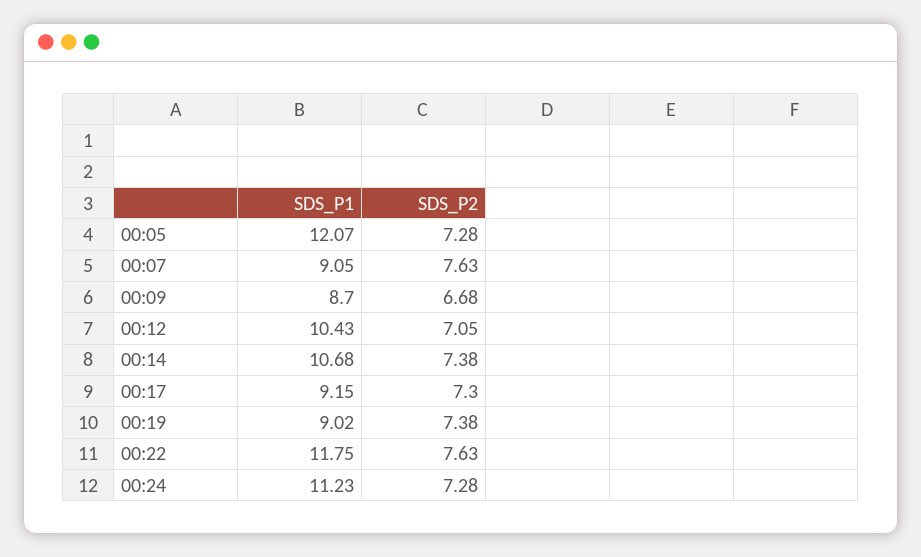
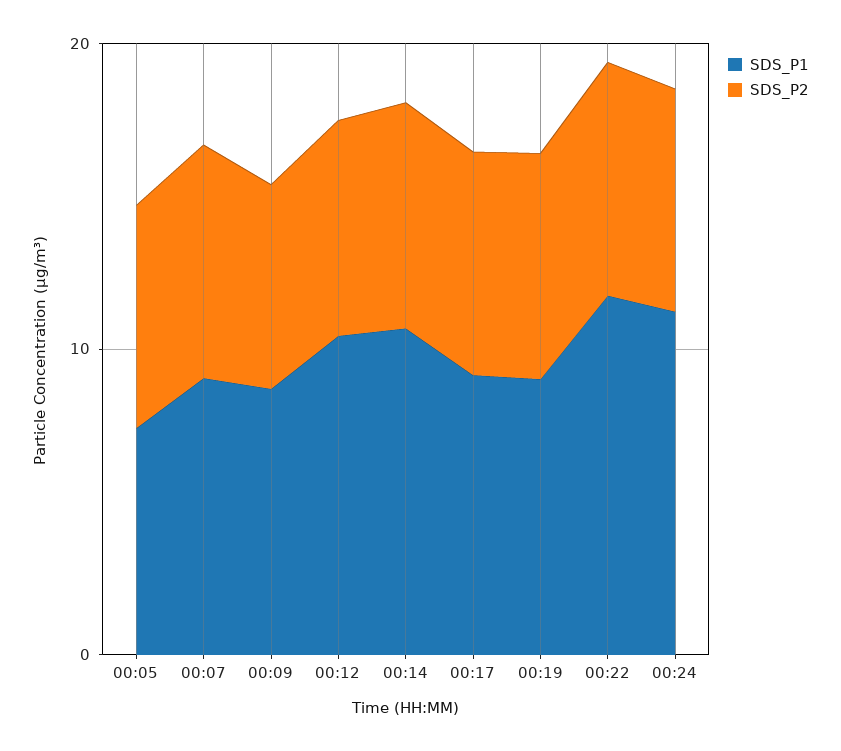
SDS_P1, 00:05: 12.07 -> 8

